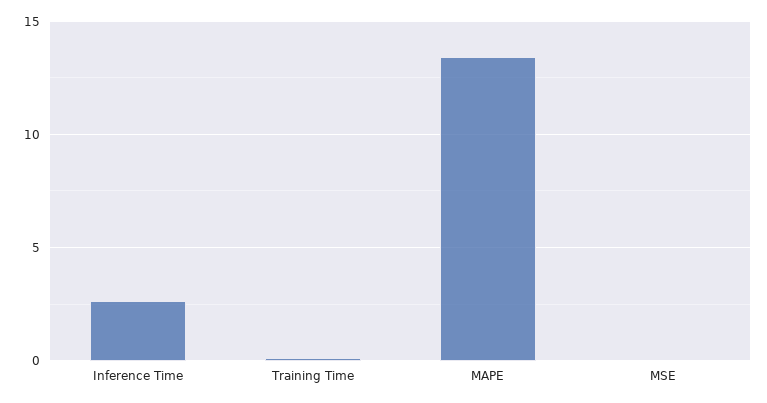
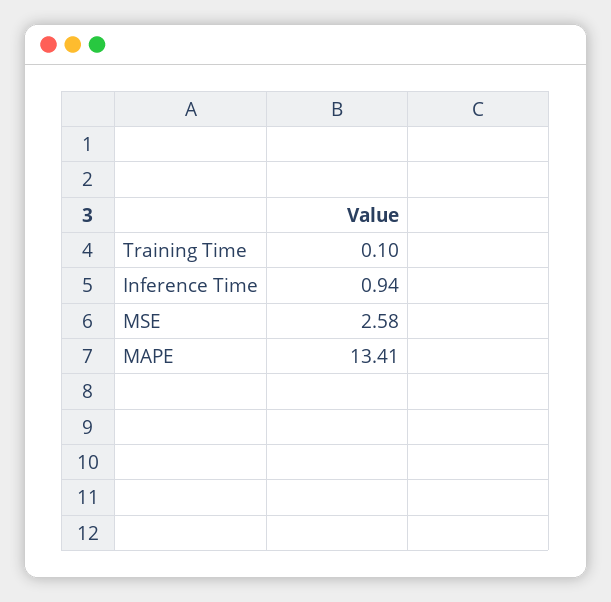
Inference Time: 2.5 -> 0.94
MSE: 0 -> 2.58

